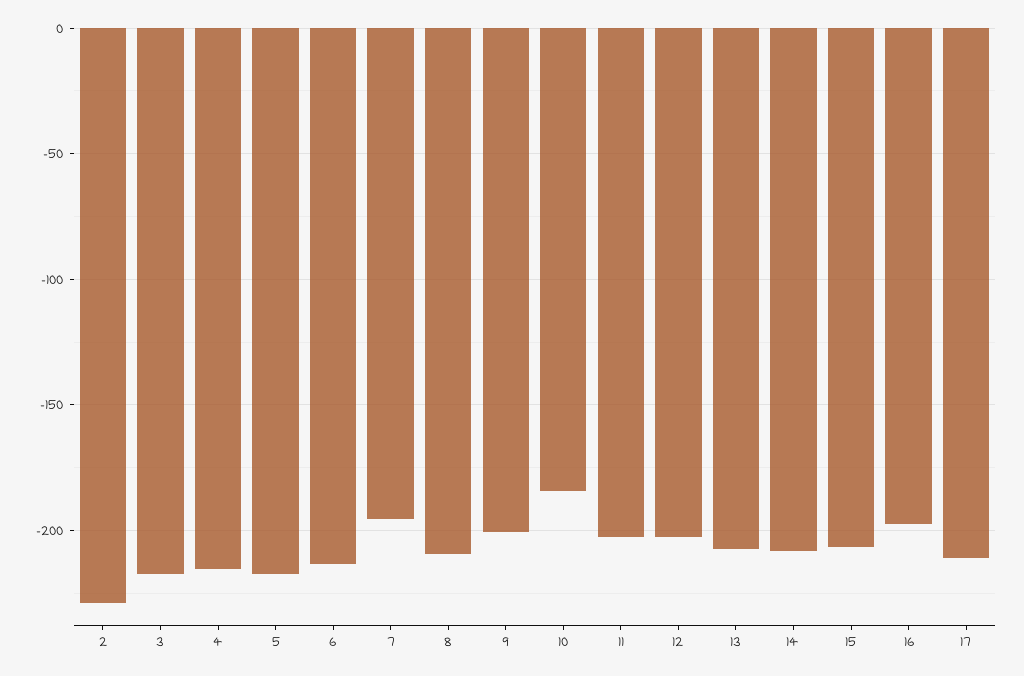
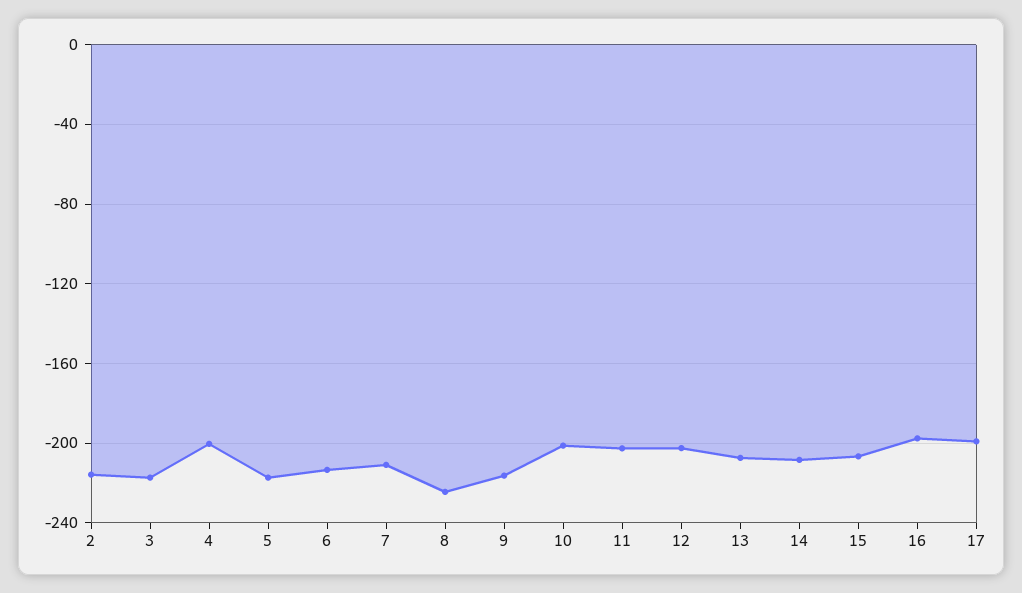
2: -230 -> -215
4: -215 -> -200
7: -195 -> -210
8: -210 -> -225
9: -200 -> -215
10: -185 -> -200
17: -210 -> -200

